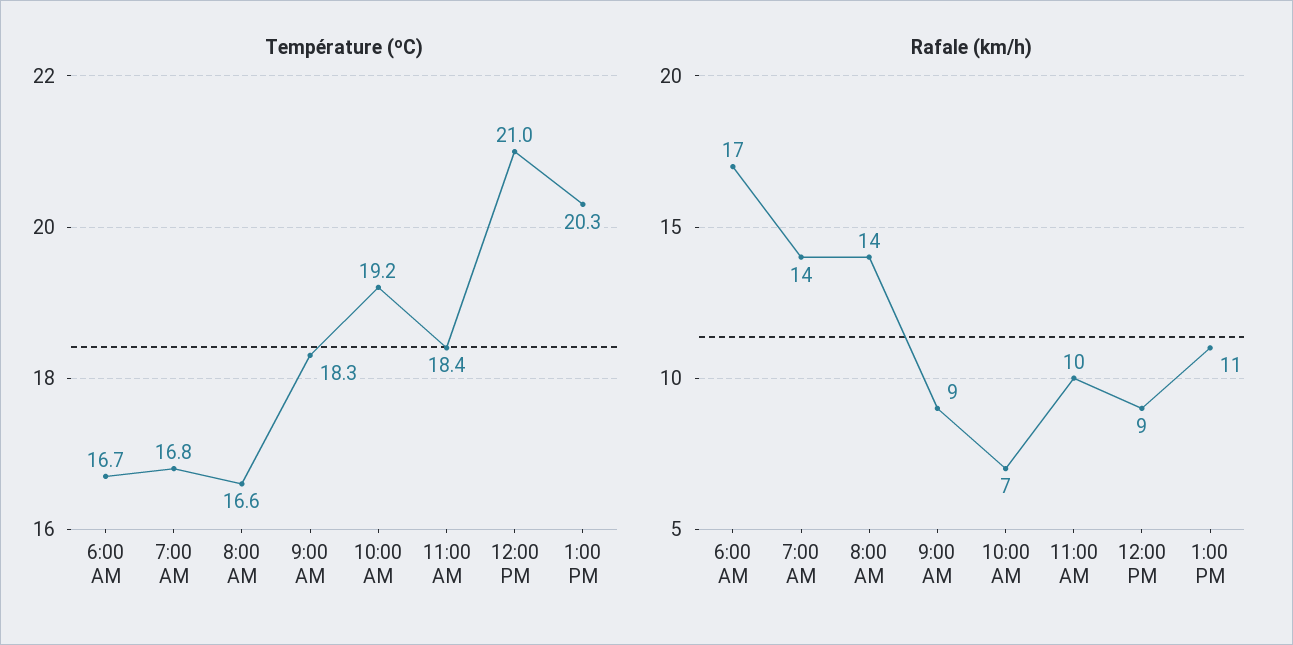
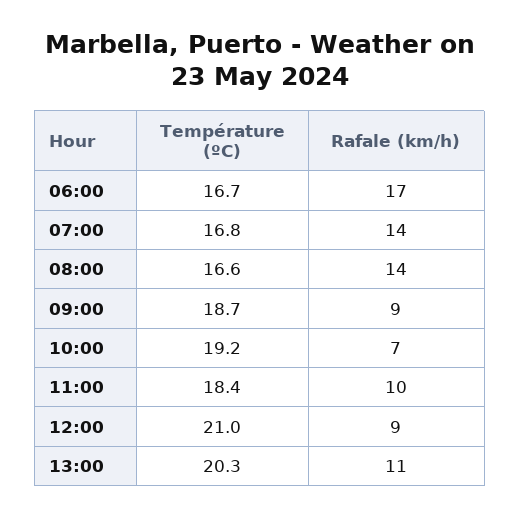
Température (ºC), 9:00 AM: 18.3 -> 18.7

